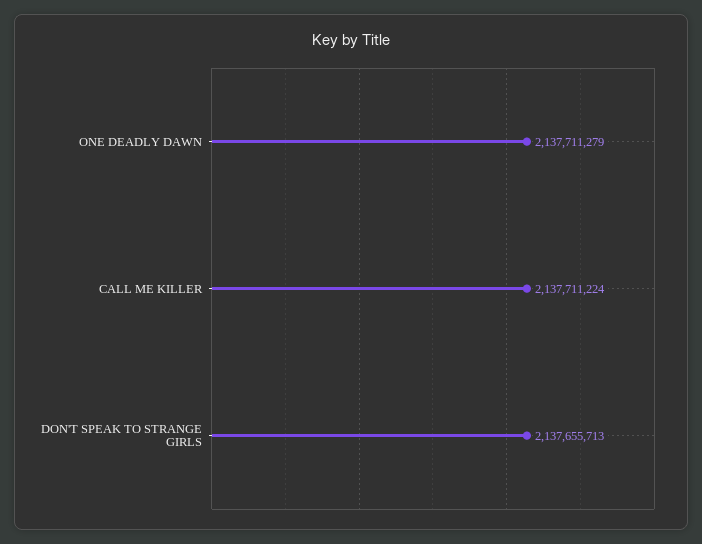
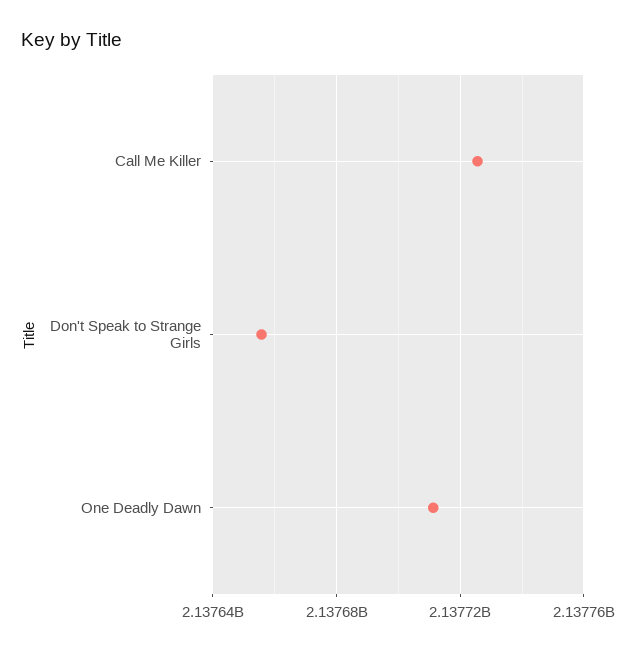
CALL ME KILLER: 2137711224 -> 2137725000

